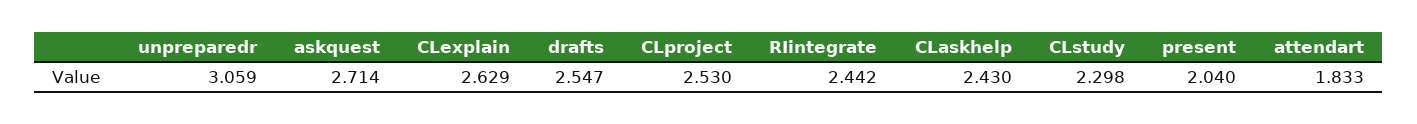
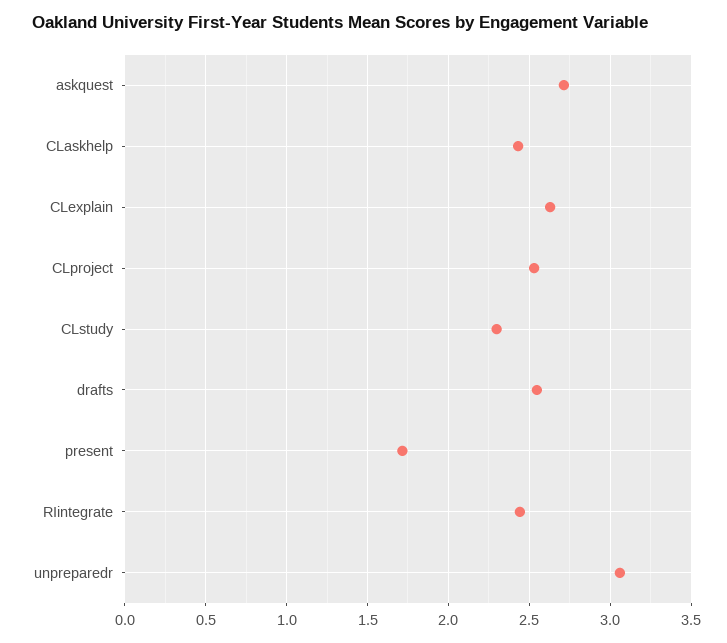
present: 2.04 -> 1.7
attendart: 1.833 -> none

